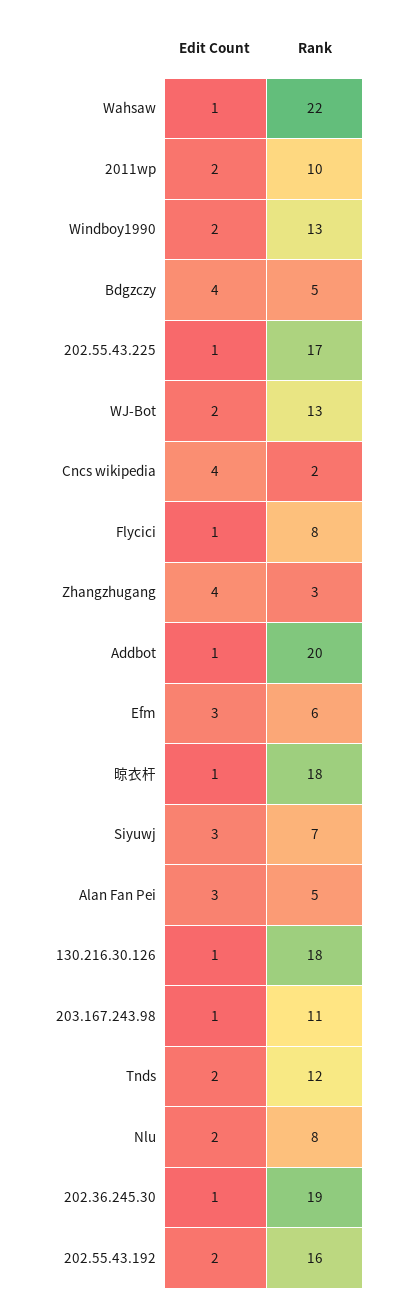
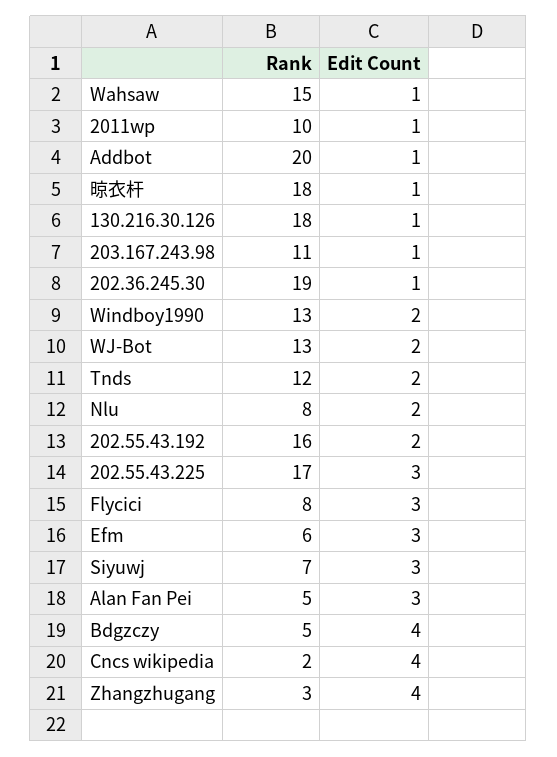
Rank, Wahsaw: 22 -> 15
Edit Count, 2011wp: 2 -> 1
Edit Count, 202.55.43.225: 1 -> 3
Edit Count, Flycici: 1 -> 3

